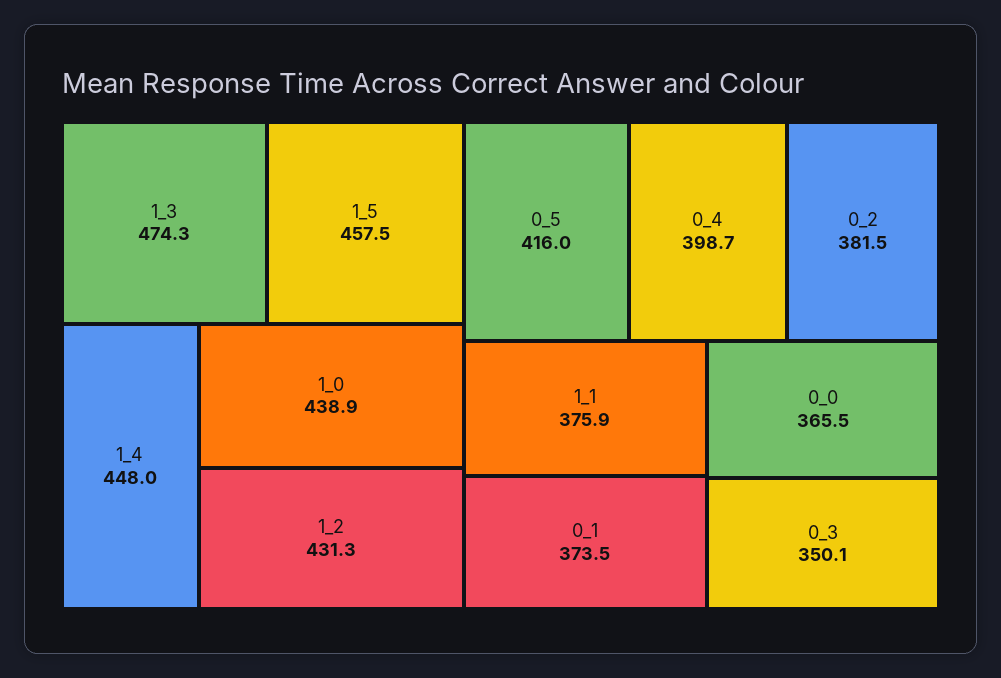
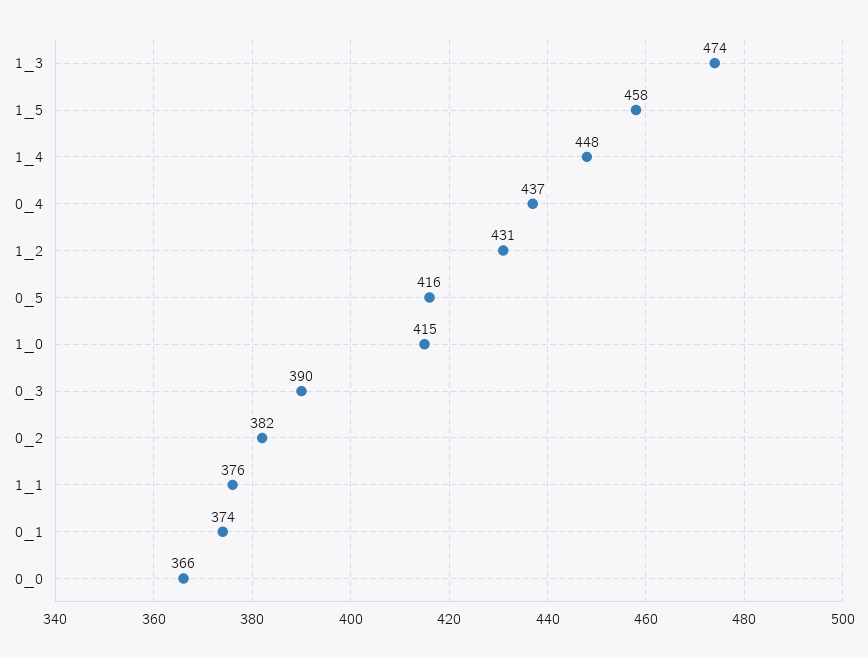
1_0: 438.9 -> 415
0_4: 398.7 -> 437
0_3: 350.1 -> 390

